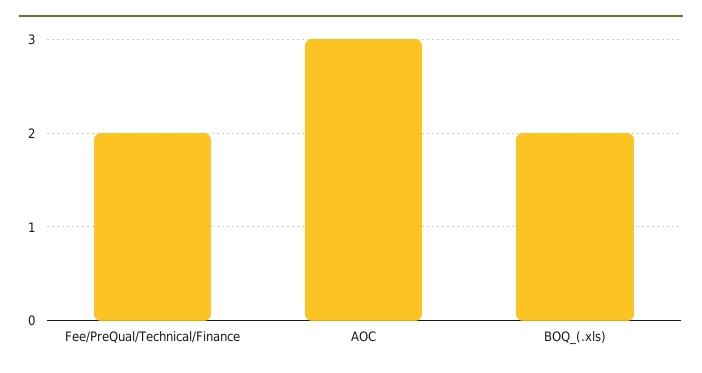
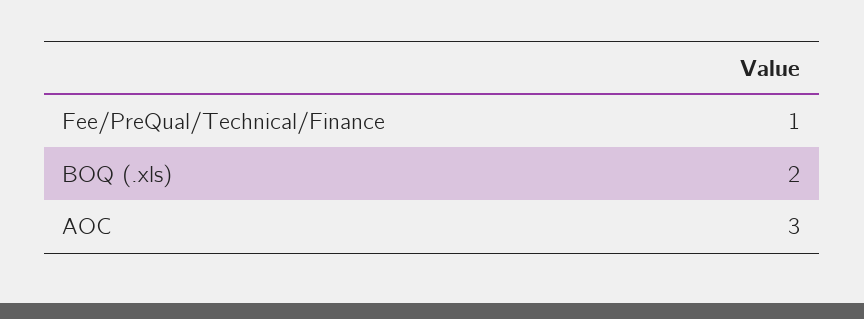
Fee/PreQual/Technical/Finance: 2 -> 1

